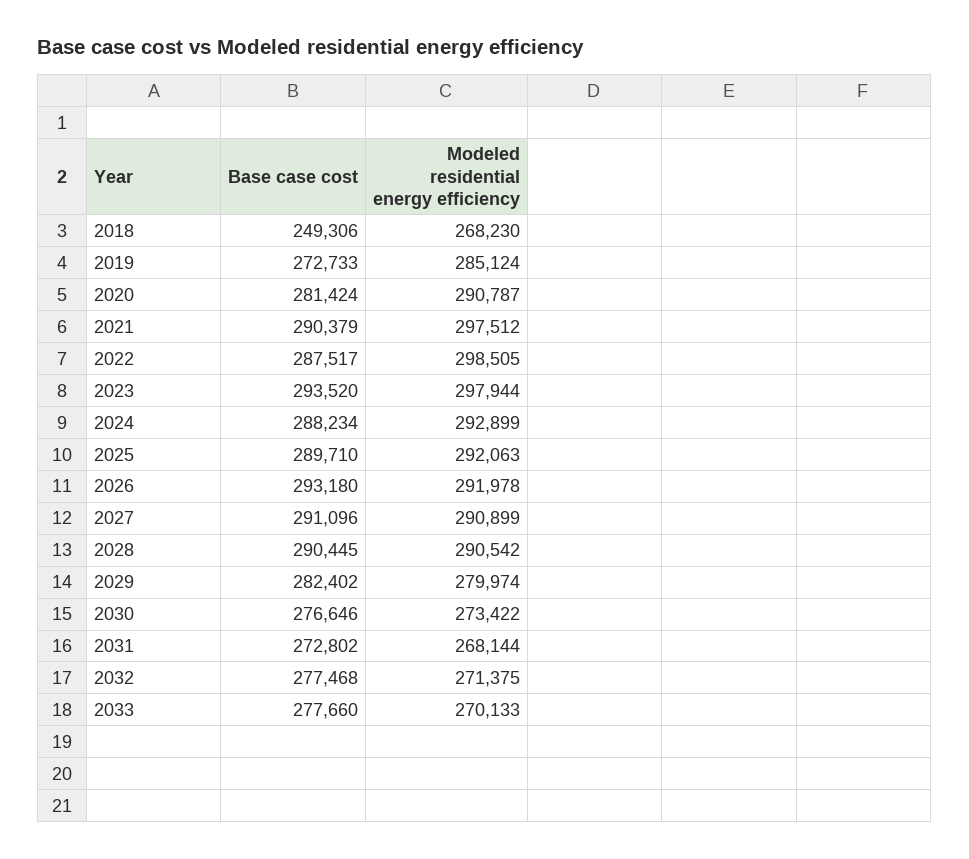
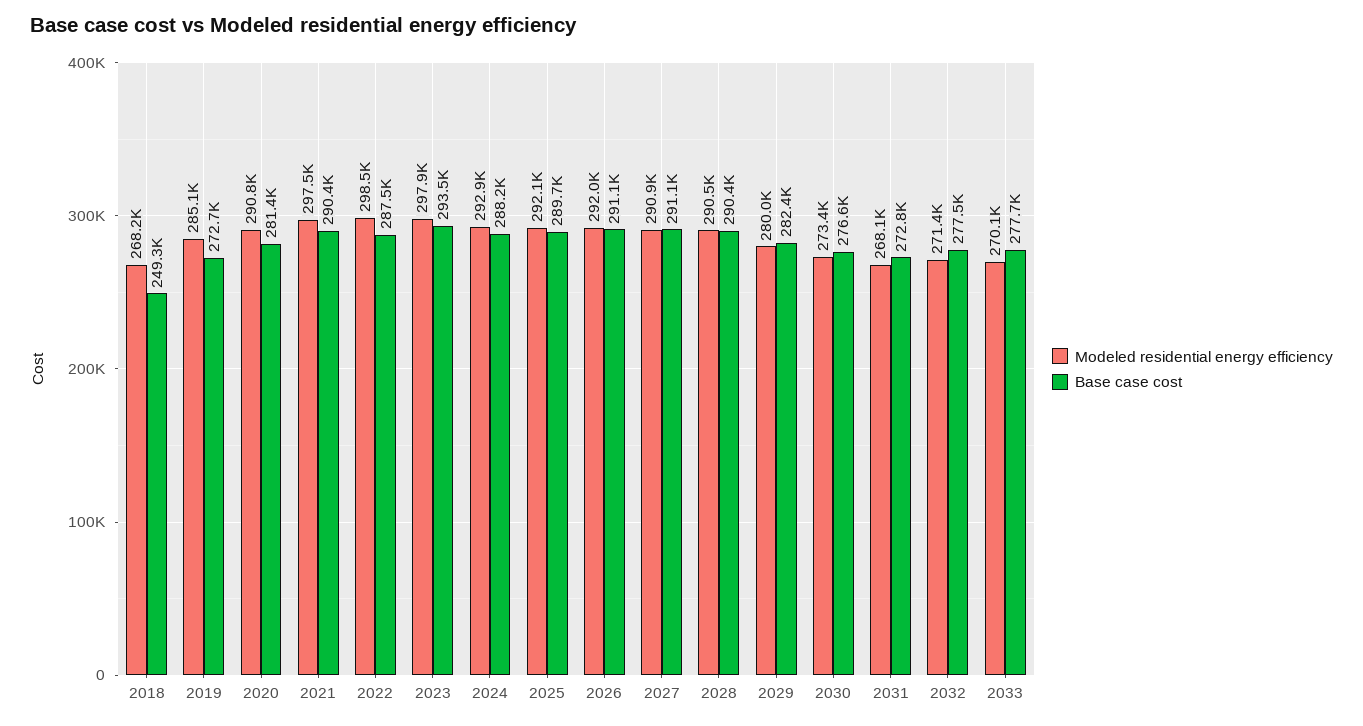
Base case cost, 2026: 293180 -> 291100

